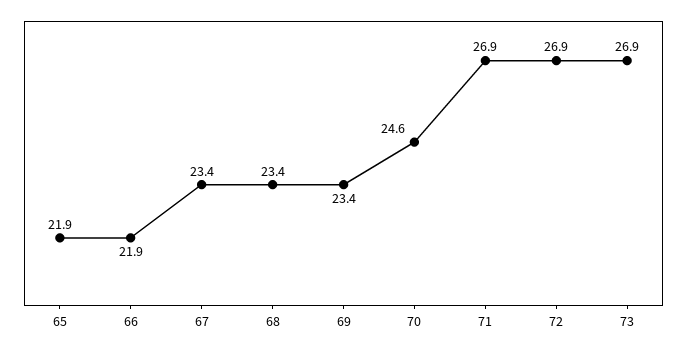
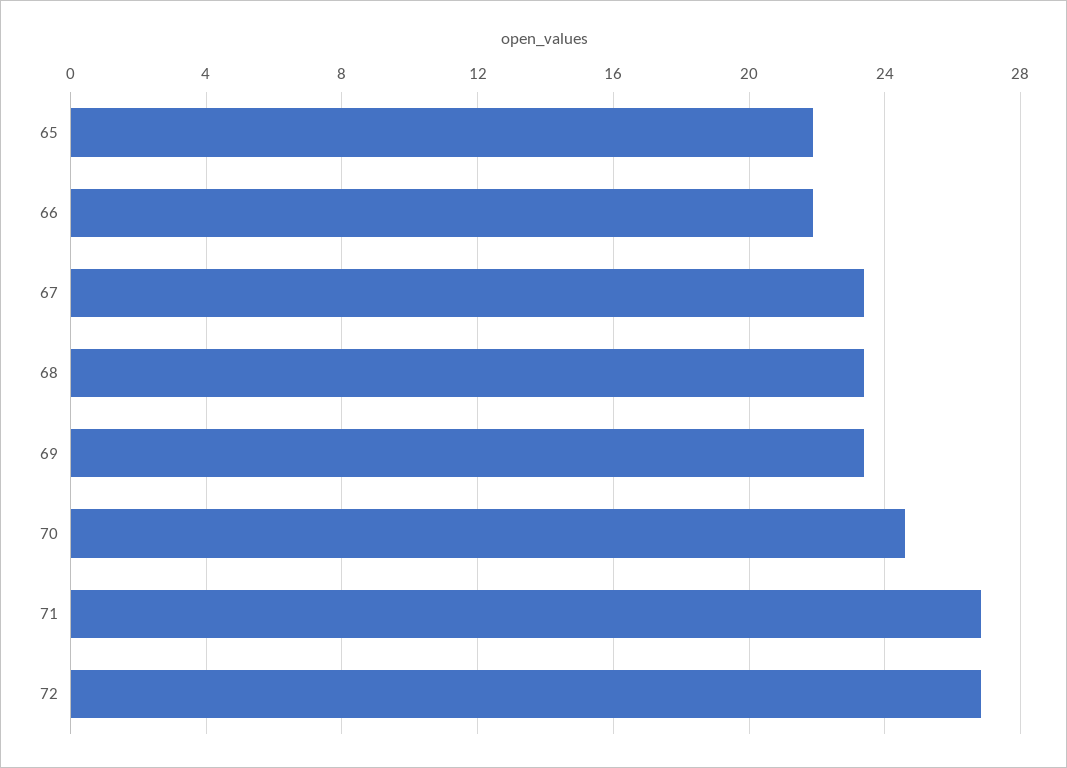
73: 26.9 -> none

